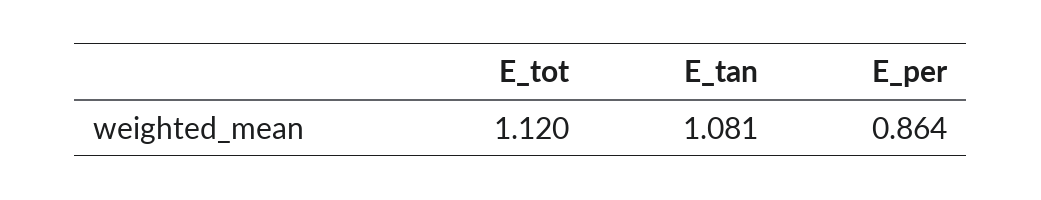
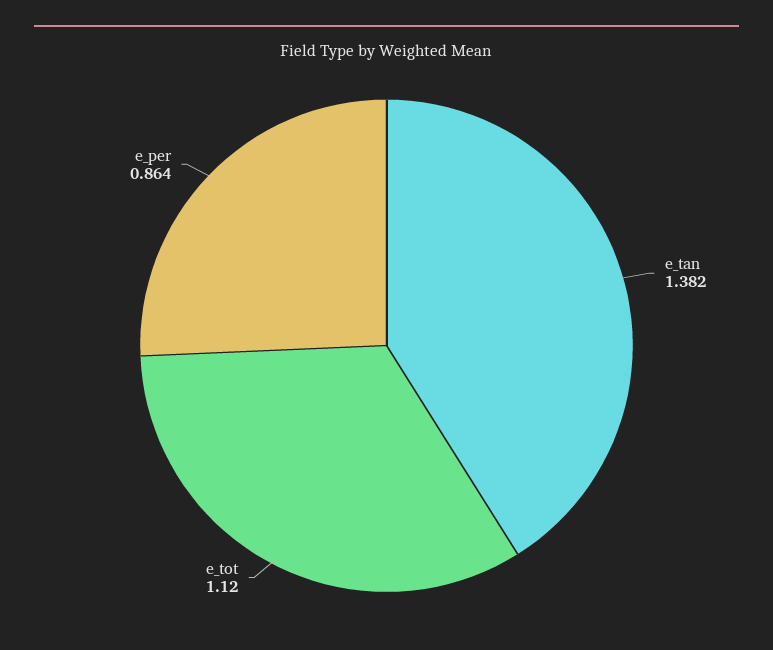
E_tan: 1.081 -> 1.382

